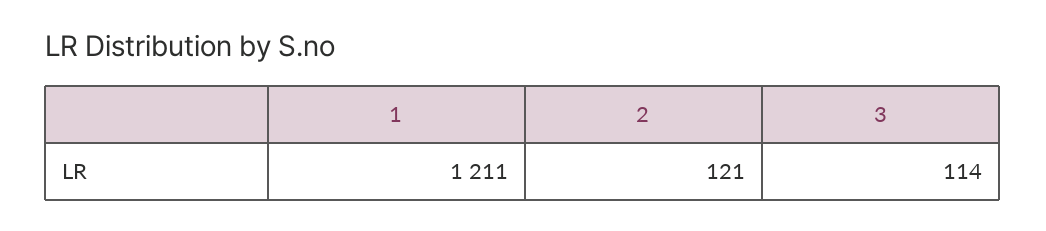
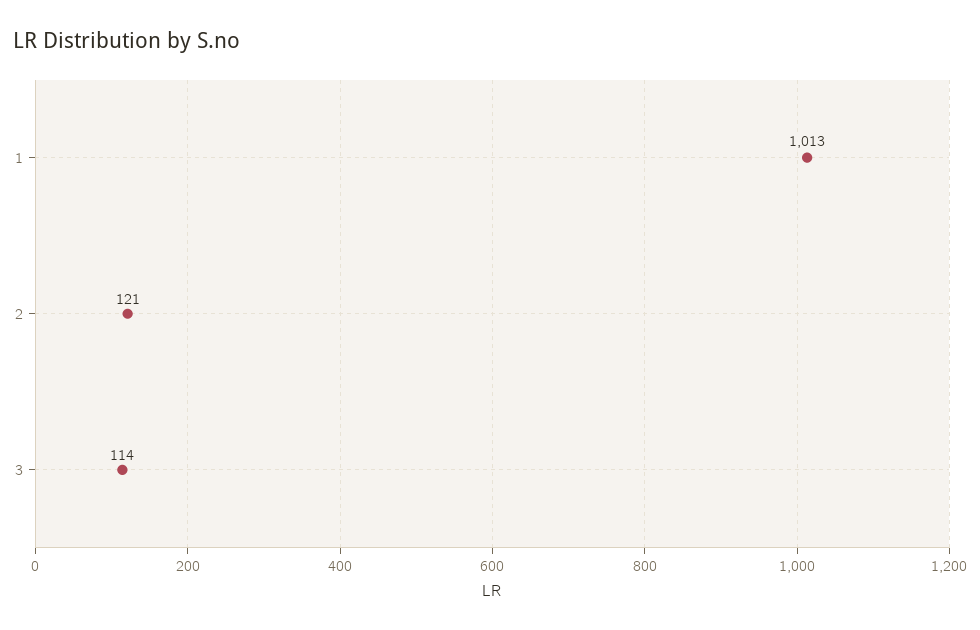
1: 1211 -> 1013

